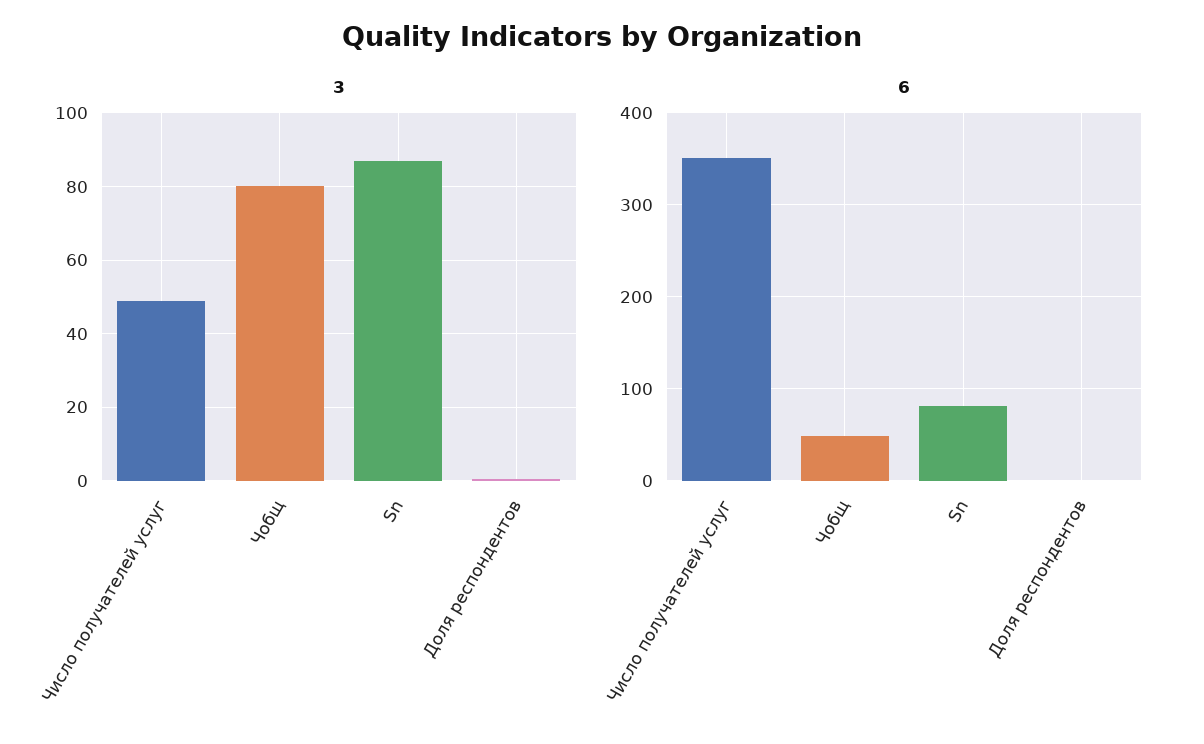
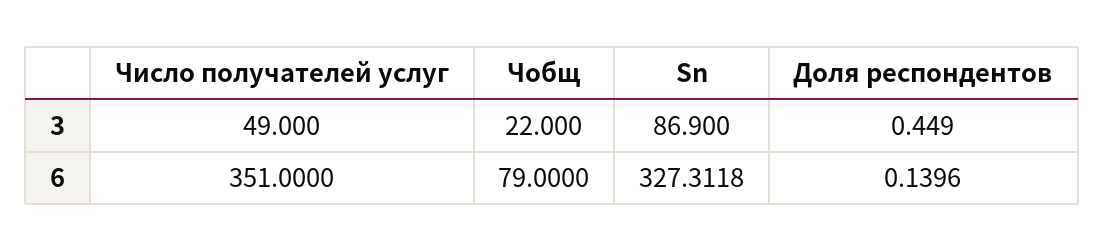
3, Чобщ: 80 -> 22
6, Чобщ: 50 -> 79
6, Sn: 80 -> 327.3118

